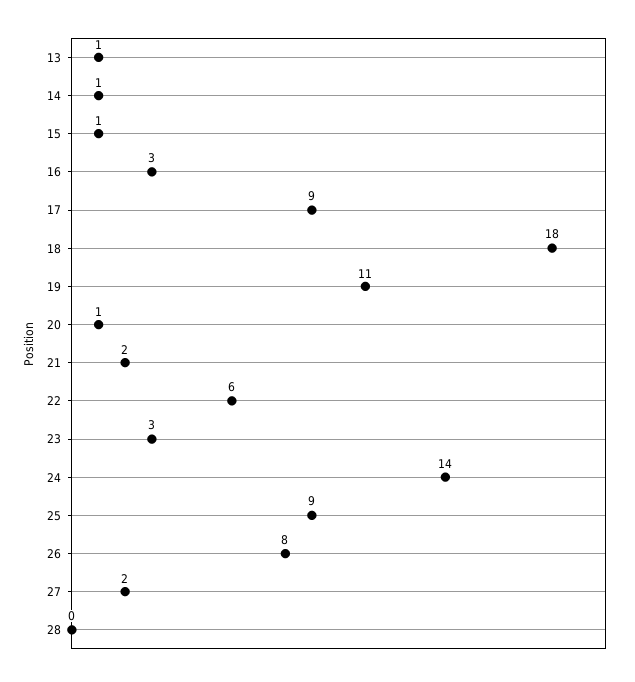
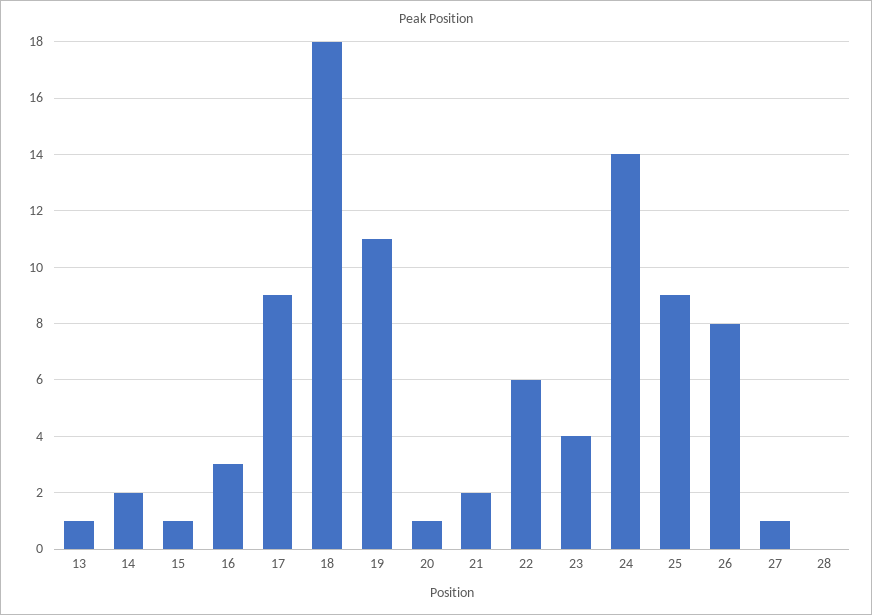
14: 1 -> 2
23: 3 -> 4
27: 2 -> 1

